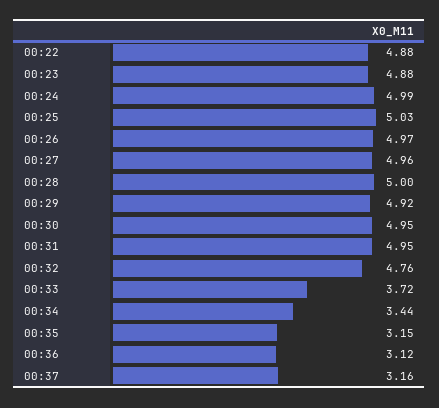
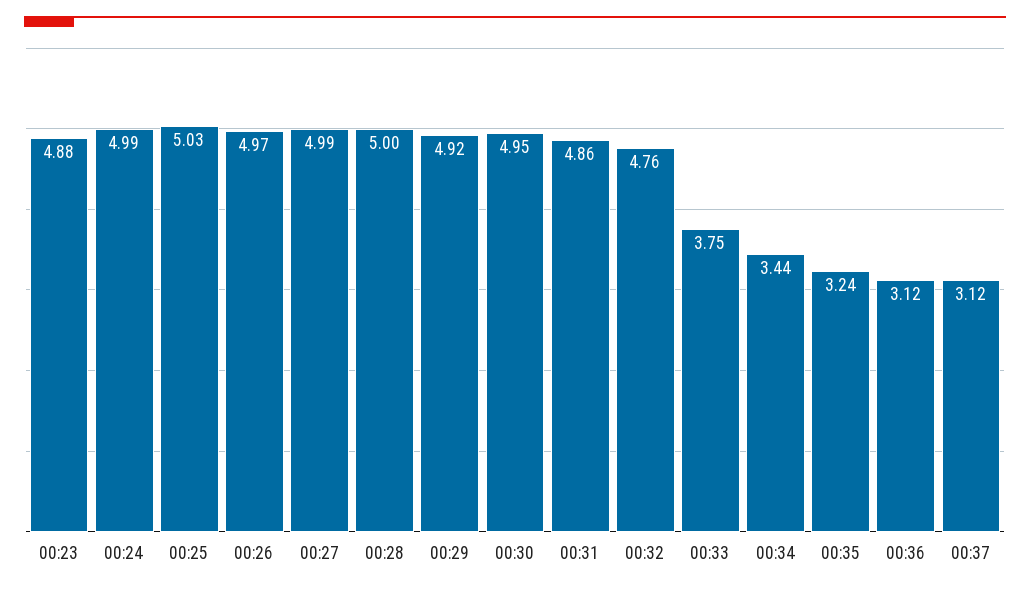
00:22: 4.88 -> none
00:27: 4.96 -> 4.99
00:31: 4.95 -> 4.86
00:33: 3.72 -> 3.75
00:35: 3.15 -> 3.24
00:37: 3.16 -> 3.12

